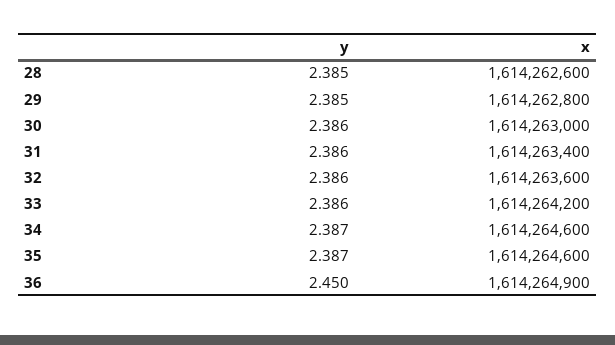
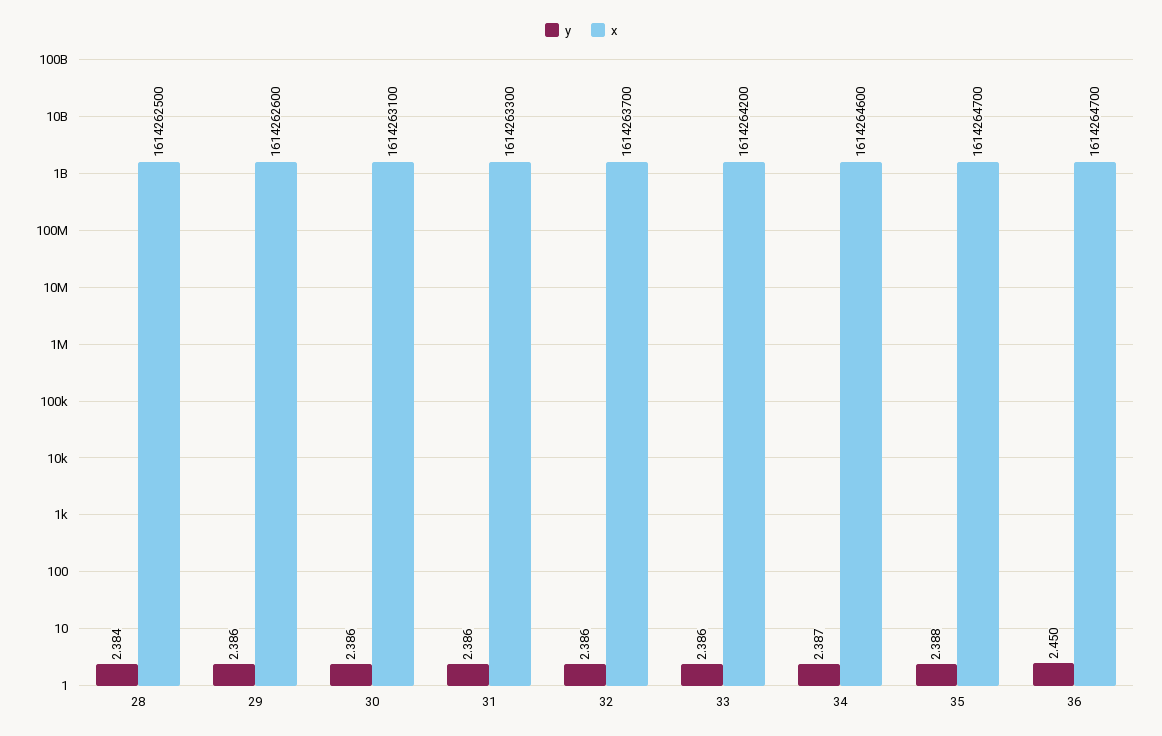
y, 28: 2.385 -> 2.384
x, 28: 1614262600 -> 1614262500
y, 29: 2.385 -> 2.386
x, 29: 1614262800 -> 1614262600
x, 30: 1614263000 -> 1614263100
x, 31: 1614263400 -> 1614263300
x, 32: 1614263600 -> 1614263700
y, 35: 2.387 -> 2.388
x, 35: 1614264600 -> 1614264700
x, 36: 1614264900 -> 1614264700

